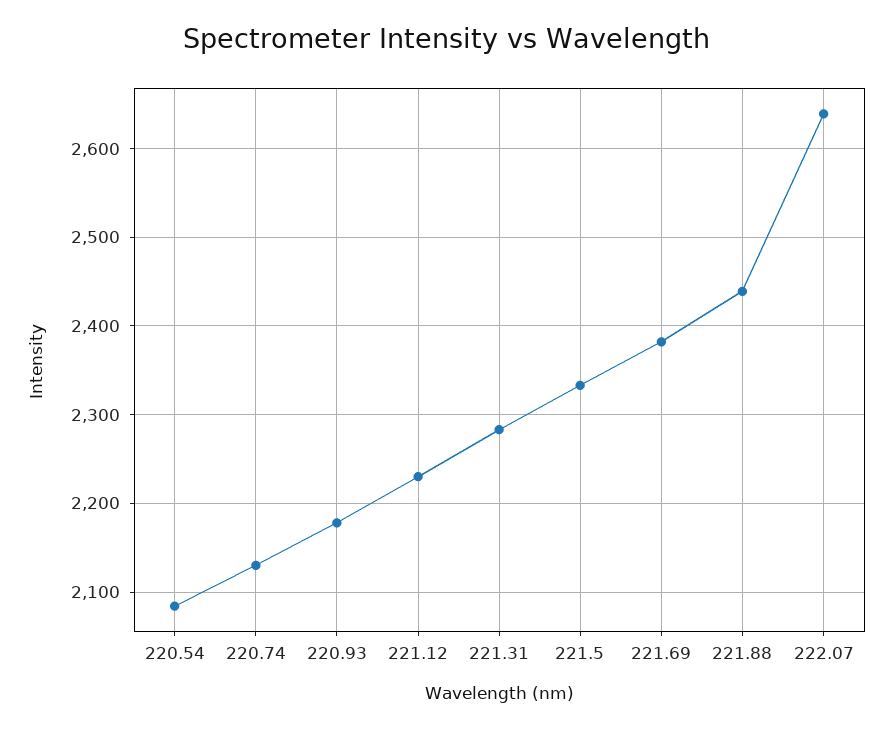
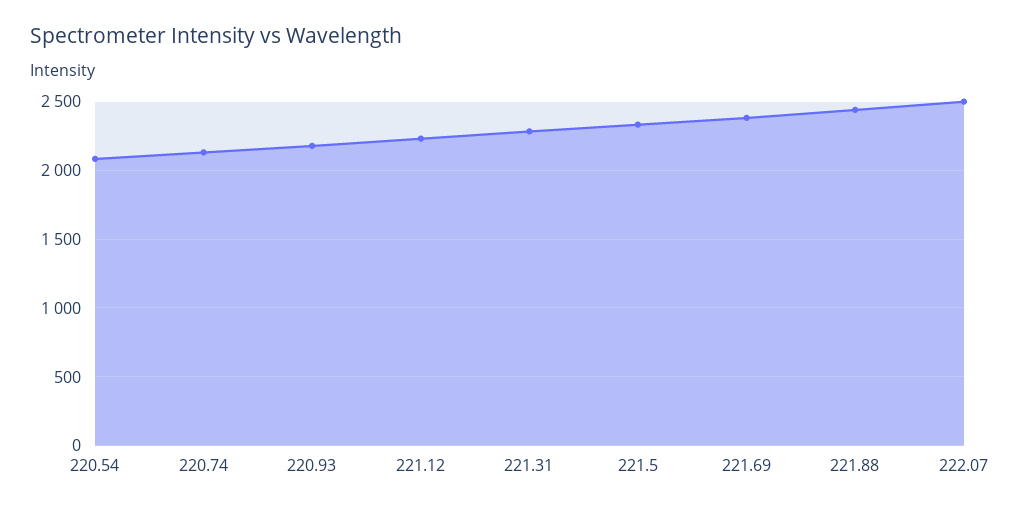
222.07: 2640 -> 2500

